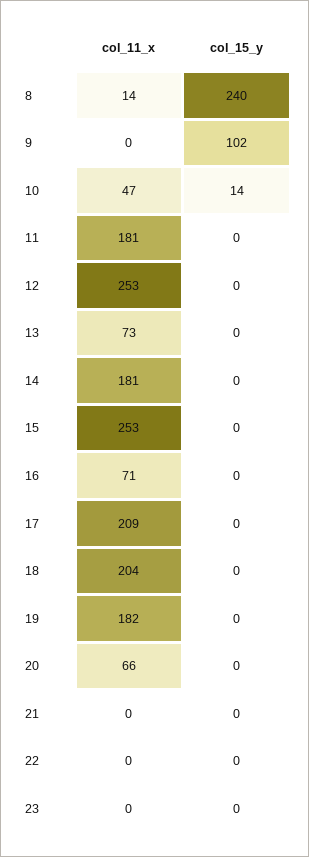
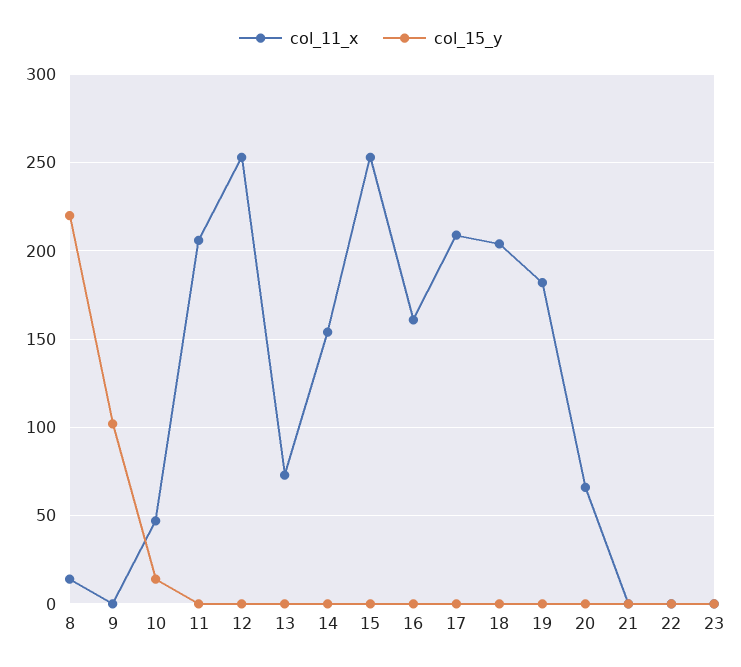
col_15_y, 8: 240 -> 220
col_11_x, 11: 181 -> 205
col_11_x, 14: 181 -> 155
col_11_x, 16: 71 -> 160

